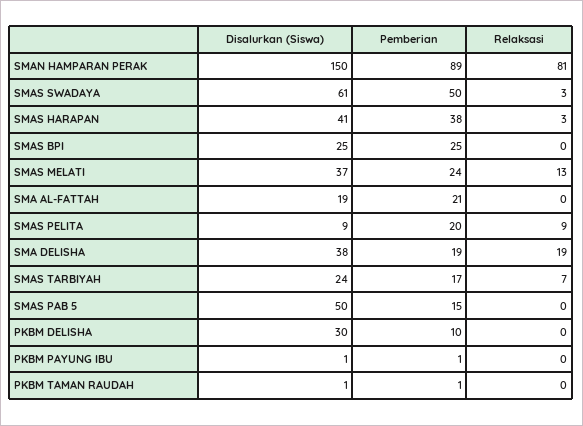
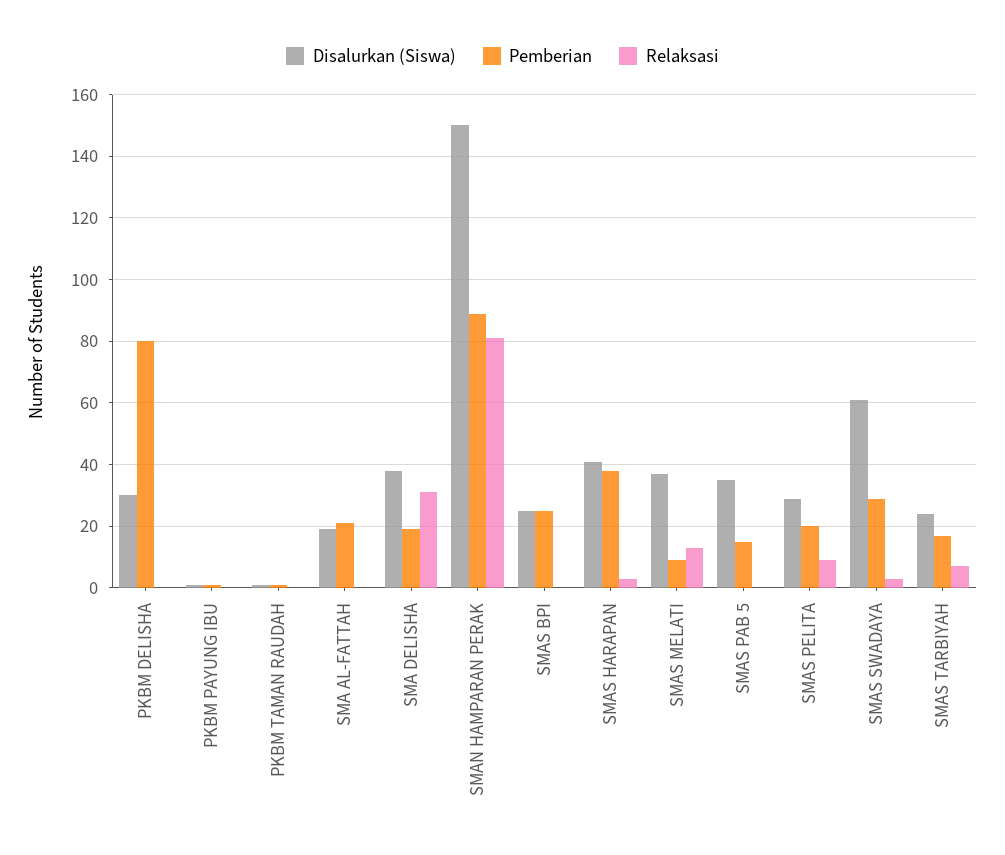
Pemberian, SMAS SWADAYA: 50 -> 30
Pemberian, SMAS MELATI: 24 -> 10
Disalurkan (Siswa), SMAS PELITA: 9 -> 30
Relaksasi, SMA DELISHA: 19 -> 30
Disalurkan (Siswa), SMAS PAB 5: 50 -> 35
Pemberian, PKBM DELISHA: 10 -> 80

